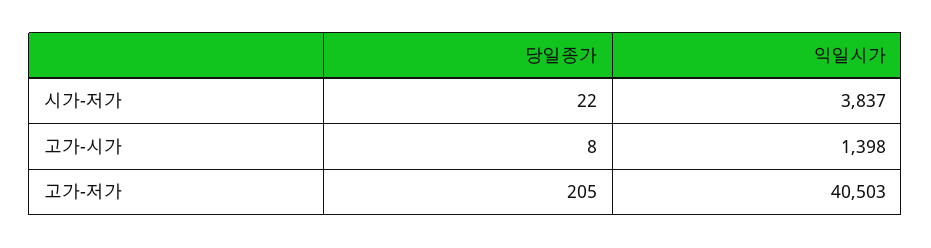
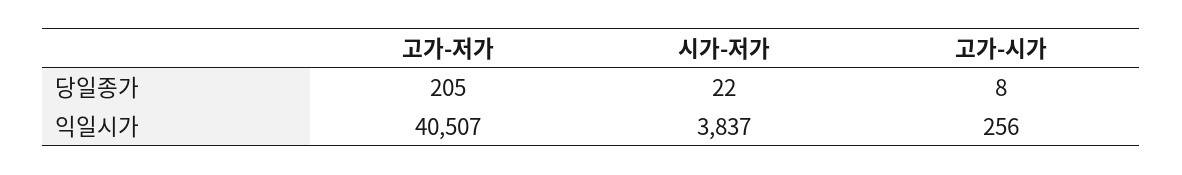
익일시가, 고가-시가: 1398 -> 256
익일시가, 고가-저가: 40503 -> 40507

